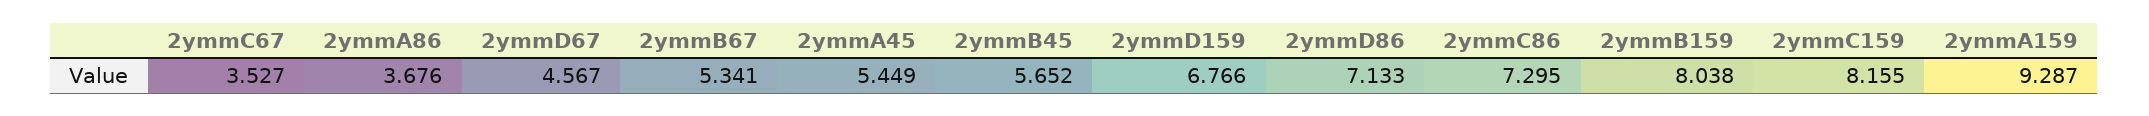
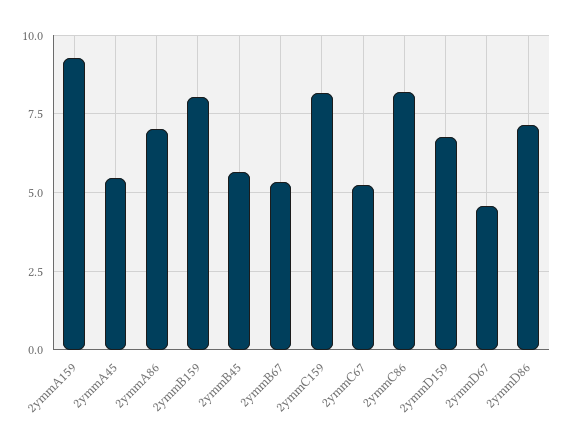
2ymmC67: 3.527 -> 5.25
2ymmA86: 3.676 -> 7
2ymmC86: 7.295 -> 8.25

